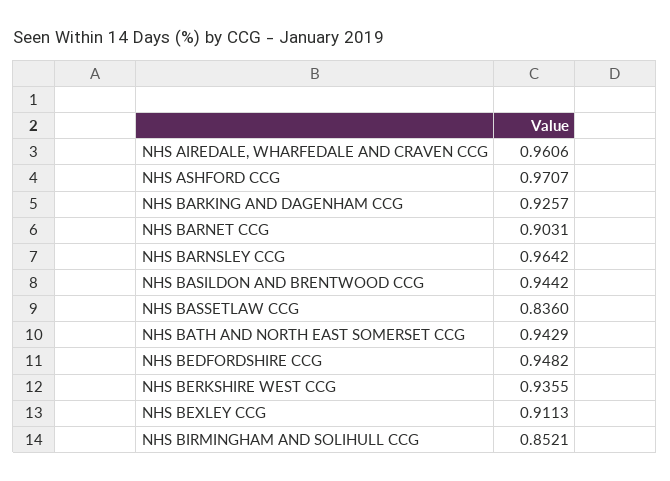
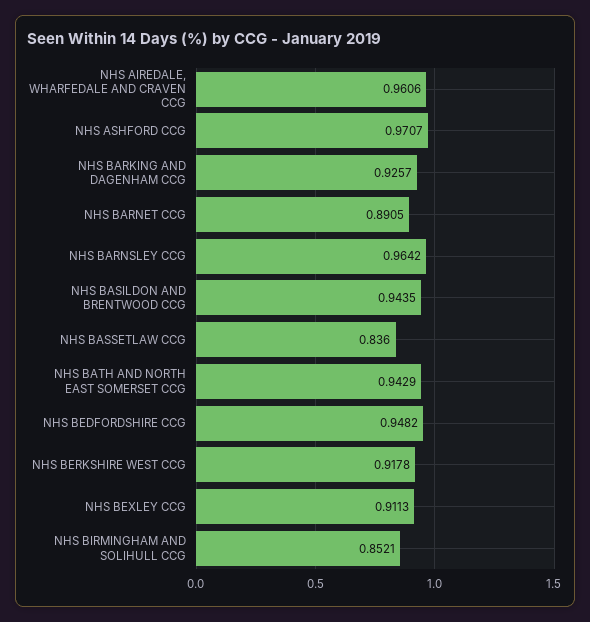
NHS BARNET CCG: 0.9031 -> 0.8905
NHS BASILDON AND BRENTWOOD CCG: 0.9442 -> 0.9435
NHS BERKSHIRE WEST CCG: 0.9355 -> 0.9178

